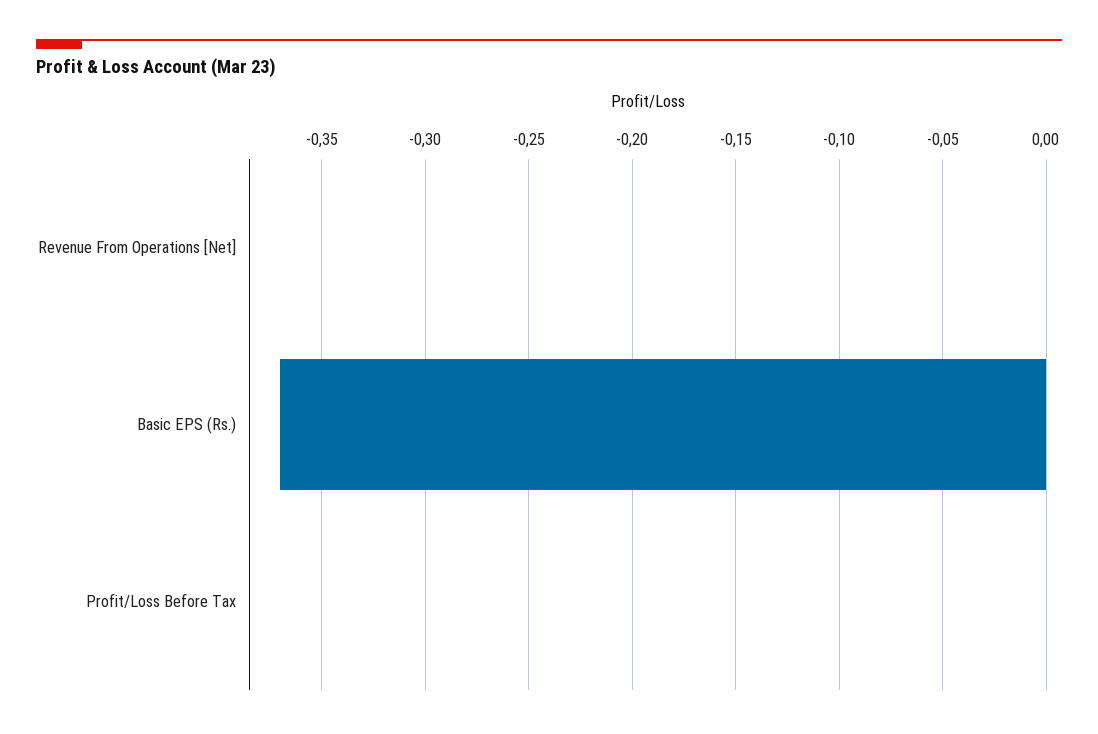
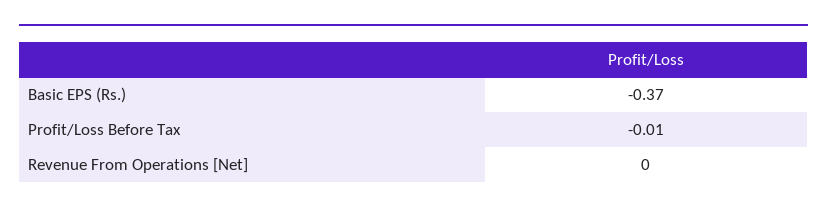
Profit/Loss Before Tax: 0 -> -0.01

